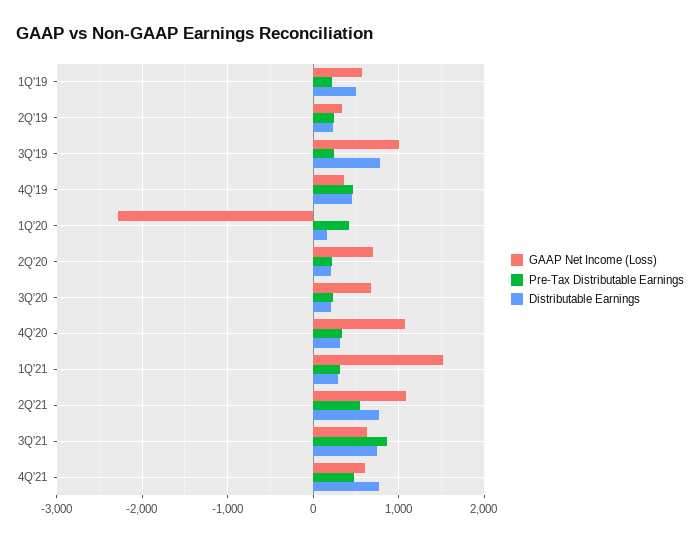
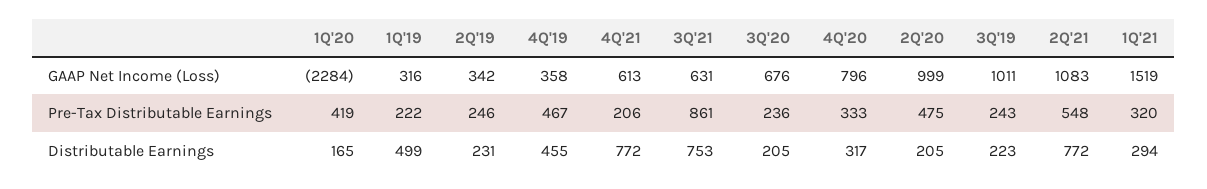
GAAP Net Income (Loss), 1Q'19: 600 -> 316
Distributable Earnings, 3Q'19: 800 -> 223
GAAP Net Income (Loss), 2Q'20: 700 -> 999
Pre-Tax Distributable Earnings, 2Q'20: 200 -> 475
GAAP Net Income (Loss), 4Q'20: 1100 -> 796
Pre-Tax Distributable Earnings, 4Q'21: 500 -> 206

